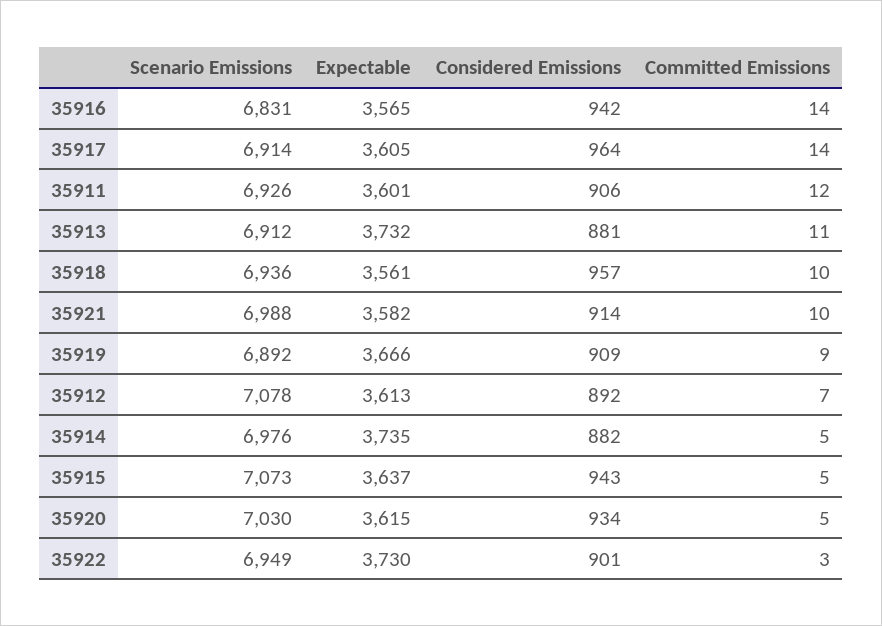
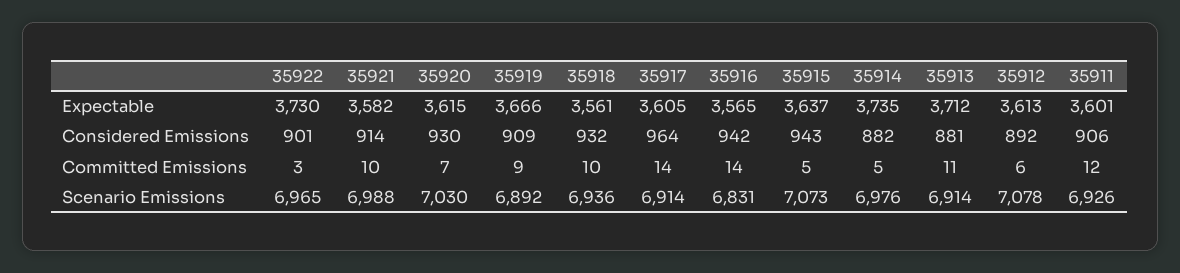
Scenario Emissions, 35913: 6912 -> 6914
Expectable, 35913: 3732 -> 3712
Considered Emissions, 35918: 957 -> 932
Committed Emissions, 35912: 7 -> 6
Considered Emissions, 35920: 934 -> 930
Committed Emissions, 35920: 5 -> 7
Scenario Emissions, 35922: 6949 -> 6965

